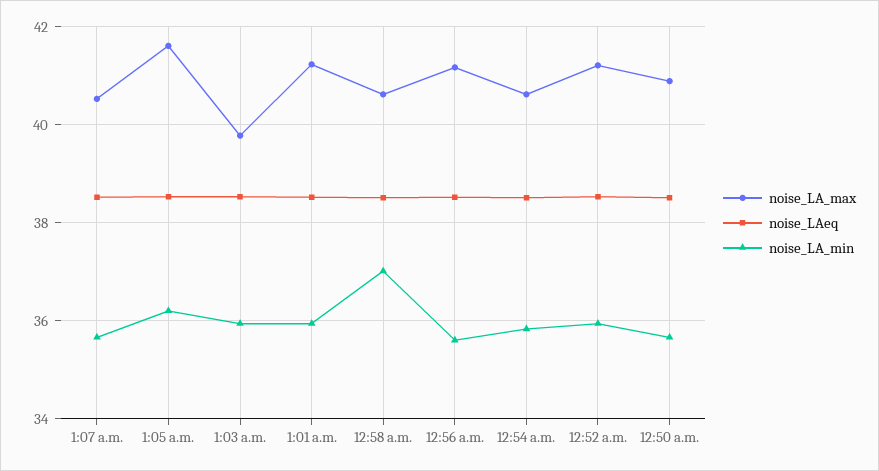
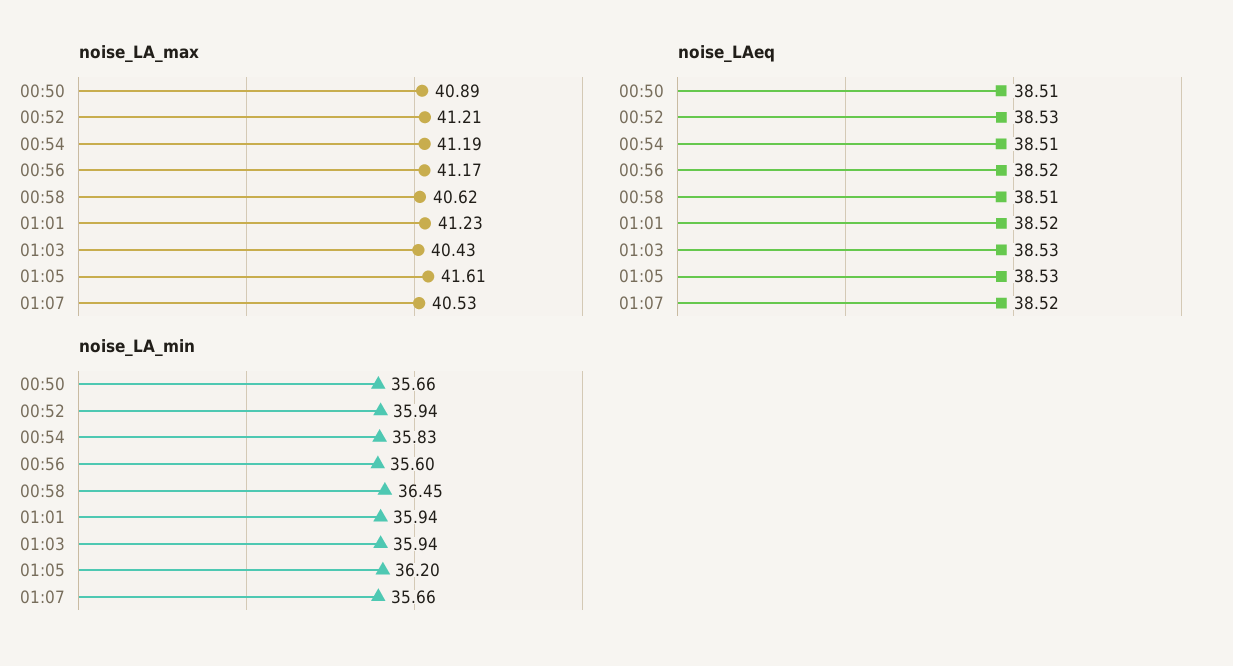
noise_LA_max, 1:03 a.m.: 39.8 -> 40.43
noise_LA_min, 12:58 a.m.: 37 -> 36.45
noise_LA_max, 12:54 a.m.: 40.6 -> 41.19

